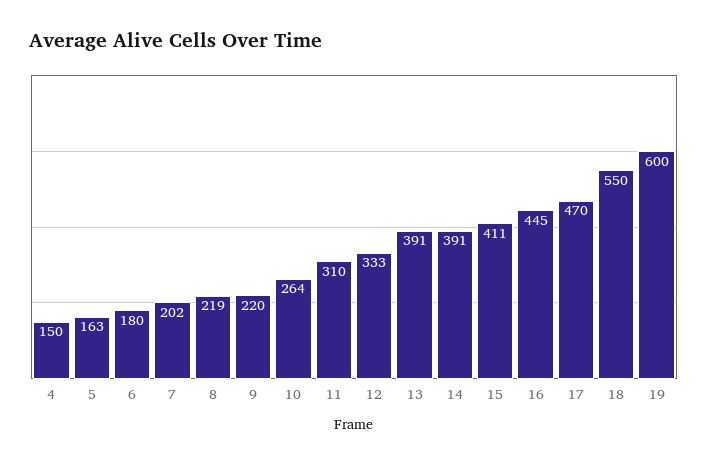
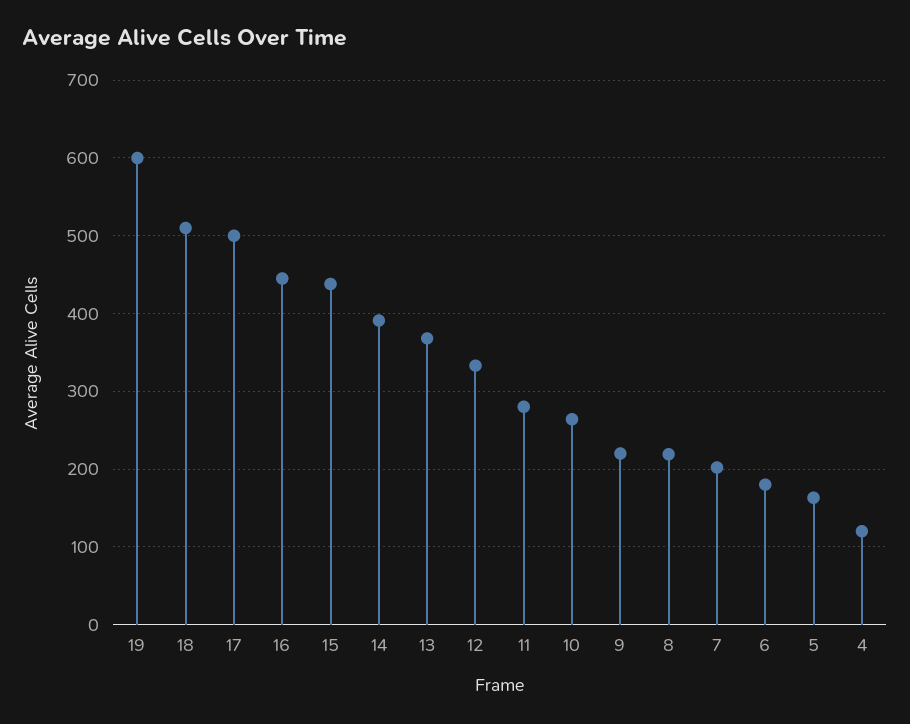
4: 150 -> 120
11: 310 -> 280
13: 391 -> 370
15: 411 -> 440
17: 470 -> 500
18: 550 -> 510

